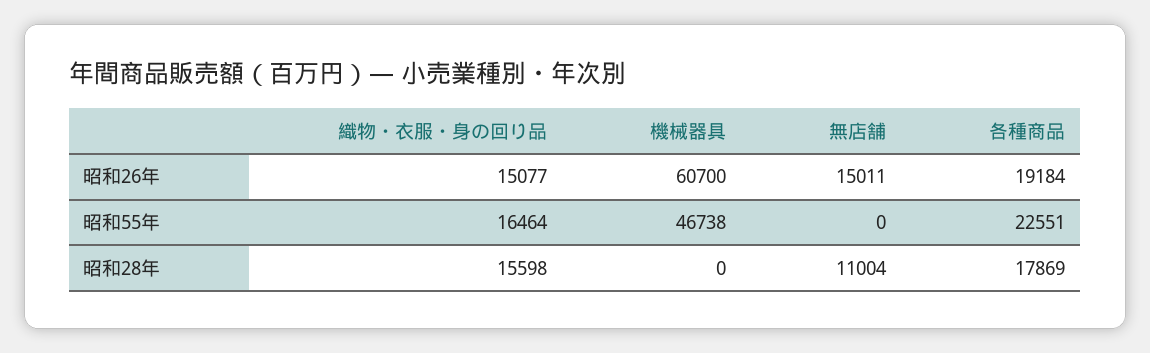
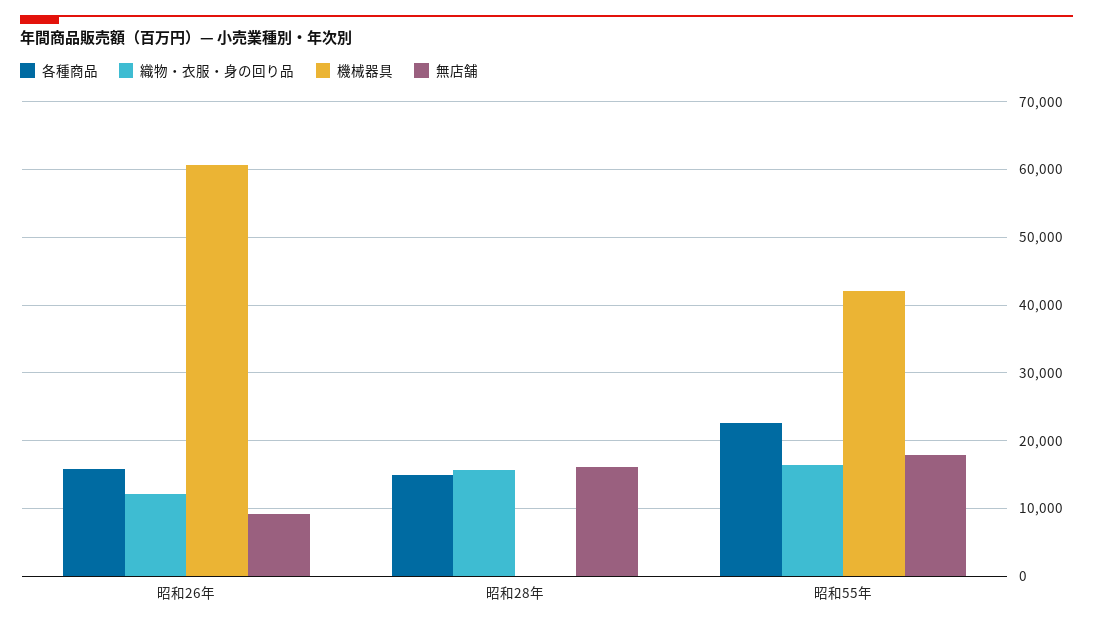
織物・衣服・身の回り品, 昭和26年: 15077 -> 12000
無店舗, 昭和26年: 15011 -> 9000
各種商品, 昭和26年: 19184 -> 16000
機械器具, 昭和55年: 46738 -> 42000
無店舗, 昭和55年: 0 -> 18000
無店舗, 昭和28年: 11004 -> 16000
各種商品, 昭和28年: 17869 -> 15000

